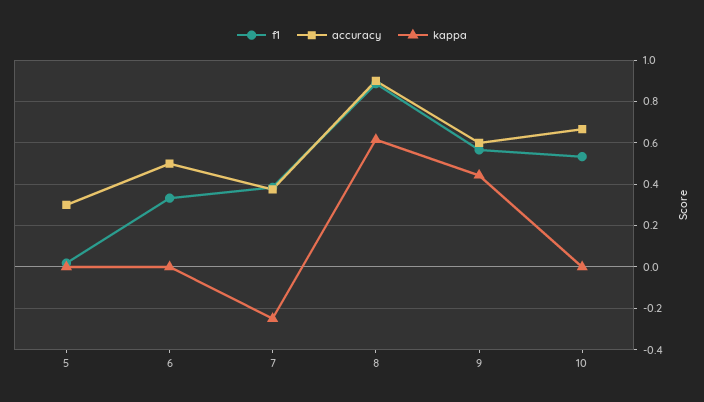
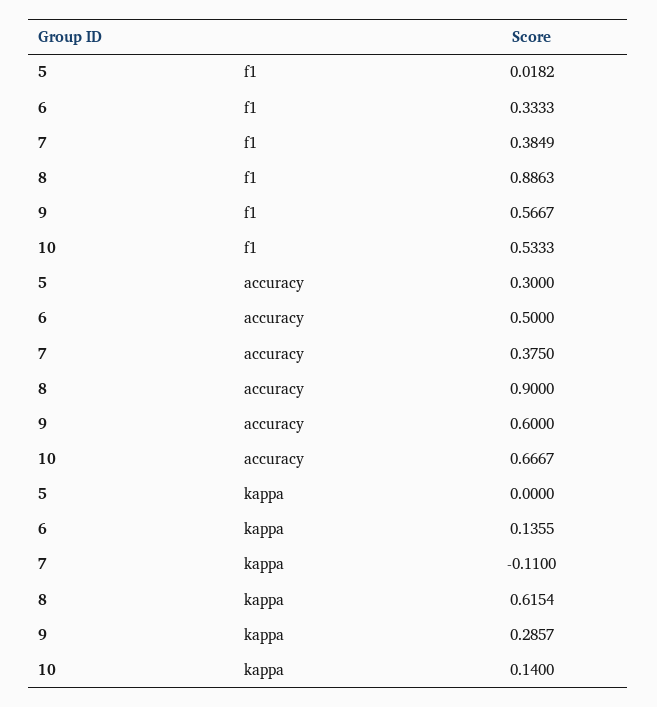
kappa, 6: 0 -> 0.1355
kappa, 7: -0.25 -> -0.11
kappa, 9: 0.45 -> 0.2857
kappa, 10: 0 -> 0.14

